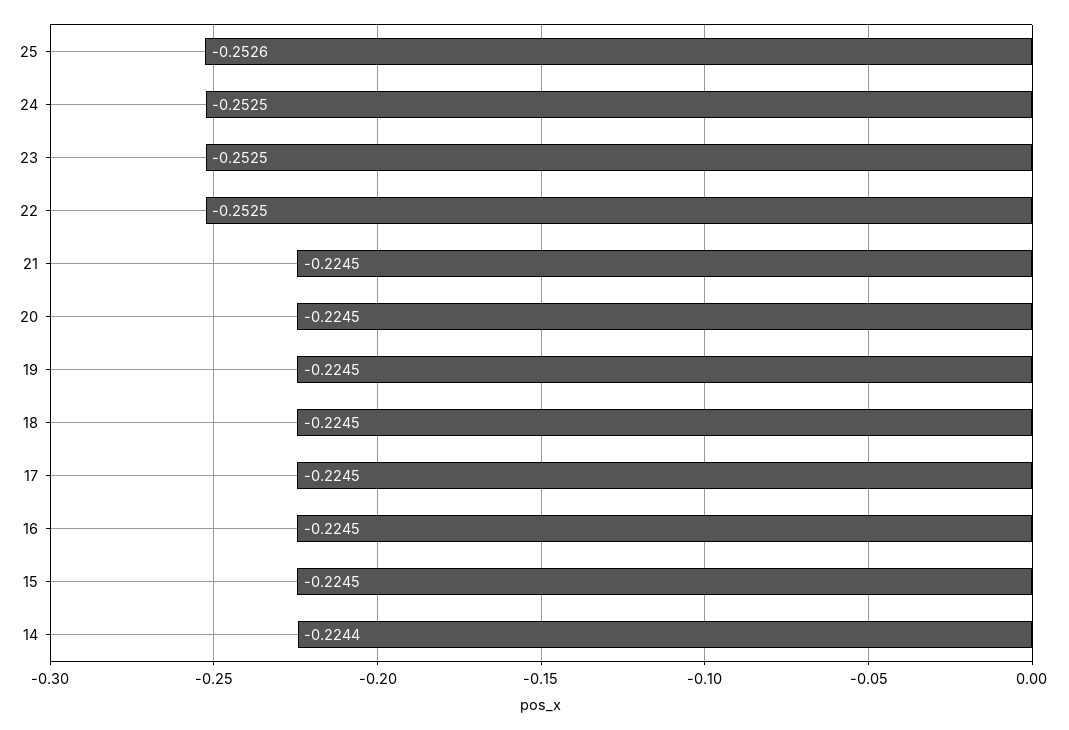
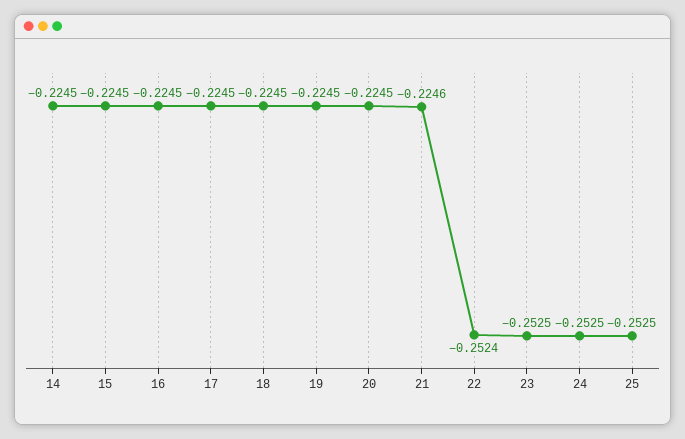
25: -0.2526 -> -0.2525
22: -0.2525 -> -0.2524
21: -0.2245 -> -0.2246
14: -0.2244 -> -0.2245

